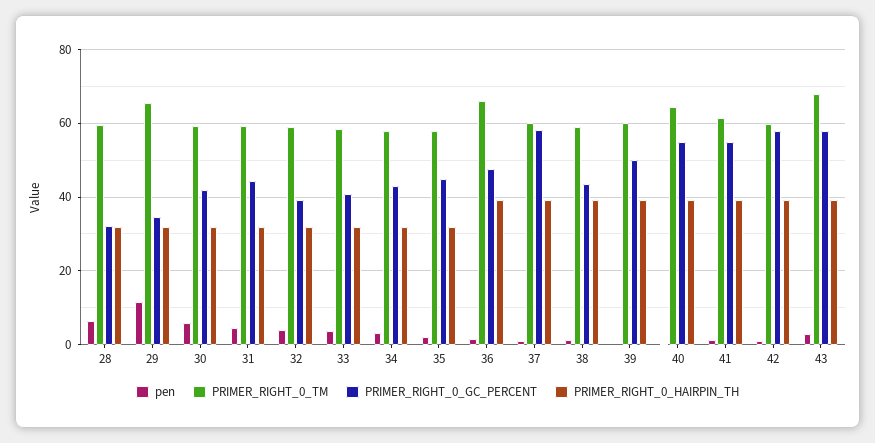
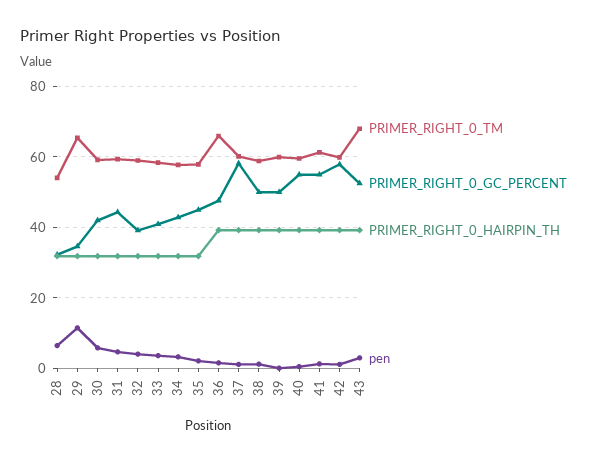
PRIMER_RIGHT_0_TM, 28: 60 -> 54
PRIMER_RIGHT_0_GC_PERCENT, 38: 44 -> 50
PRIMER_RIGHT_0_TM, 40: 64 -> 60
PRIMER_RIGHT_0_GC_PERCENT, 43: 58 -> 52

